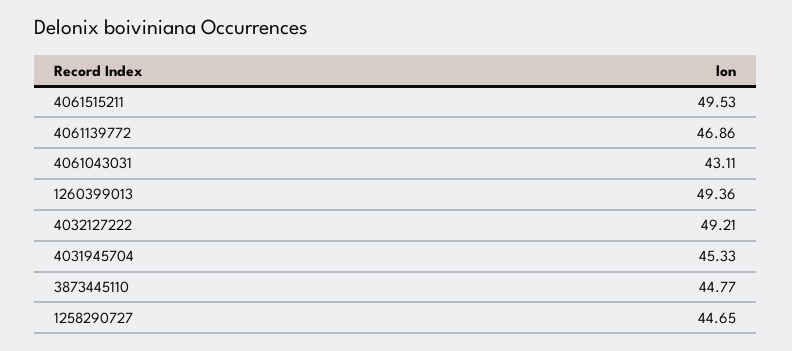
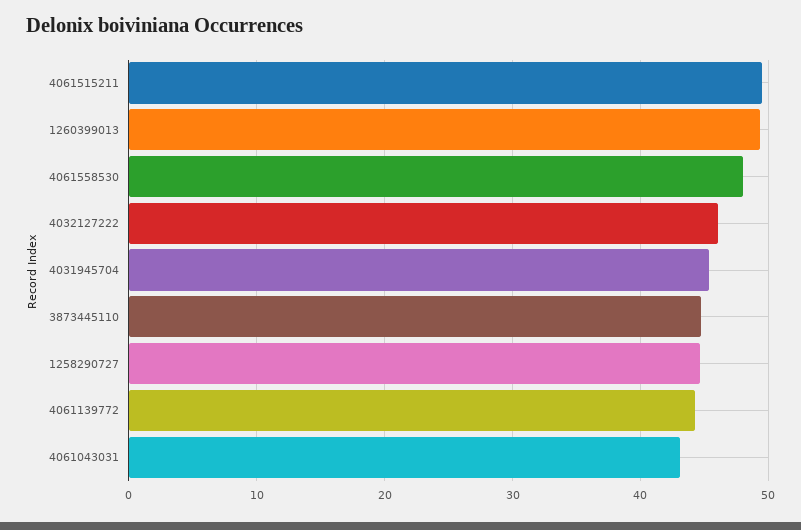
4061139772: 46.86 -> 44
4032127222: 49.21 -> 46
4061558530: none -> 48

